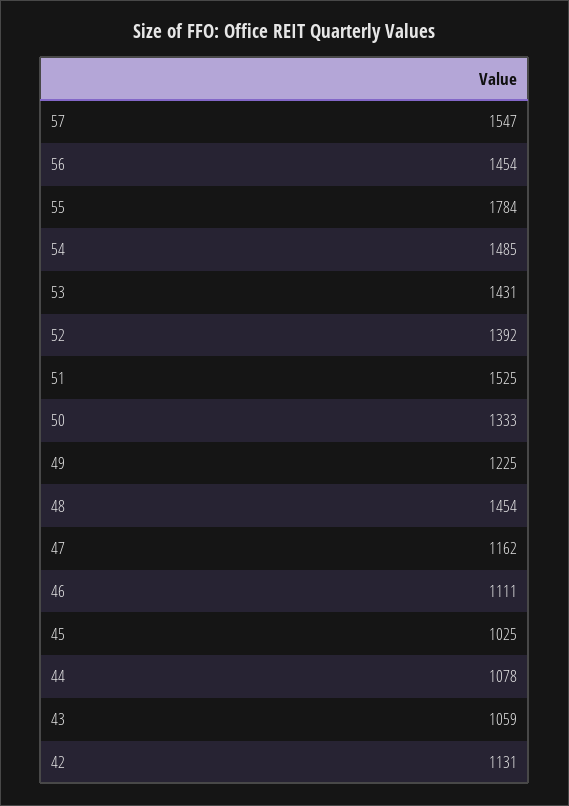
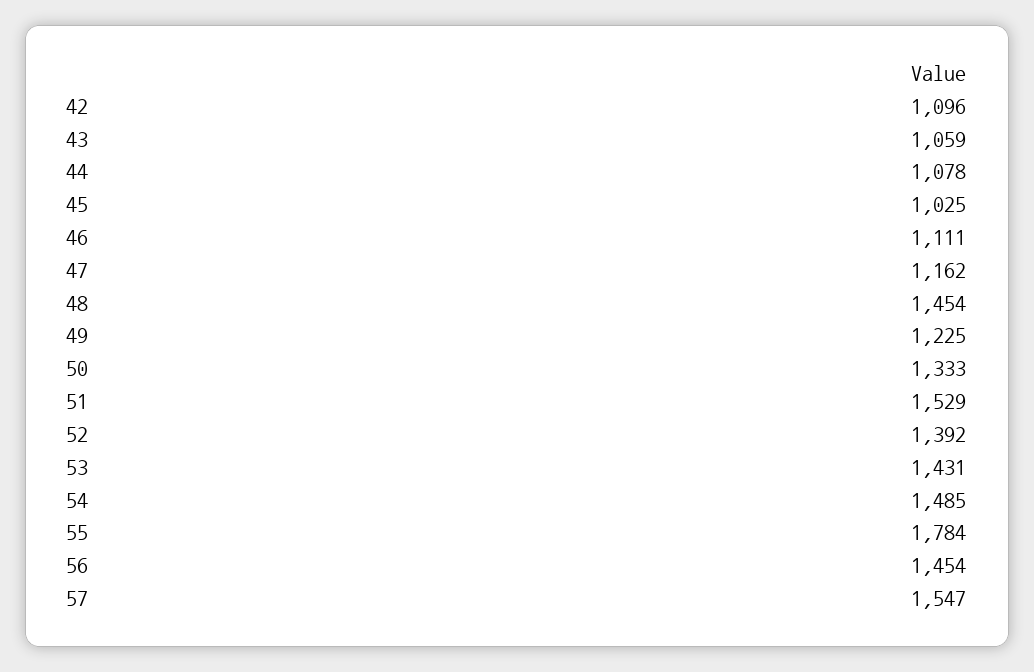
51: 1525 -> 1529
42: 1131 -> 1096

